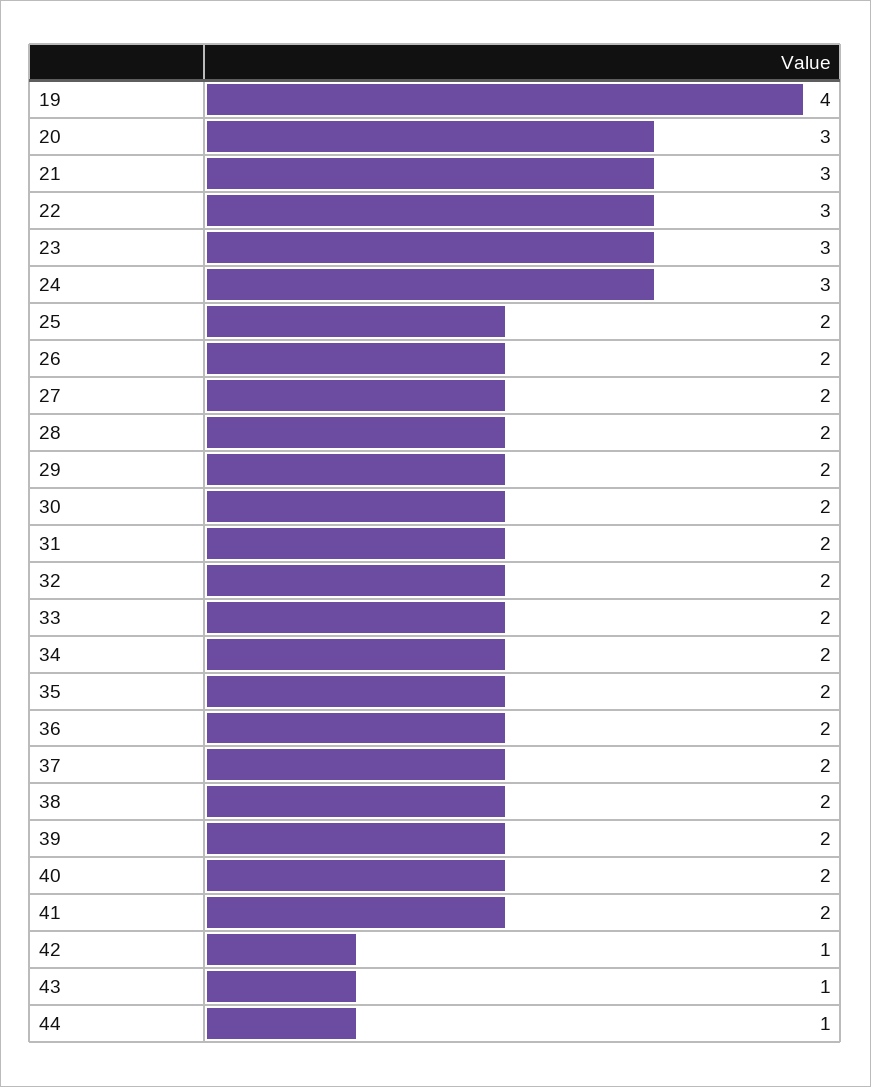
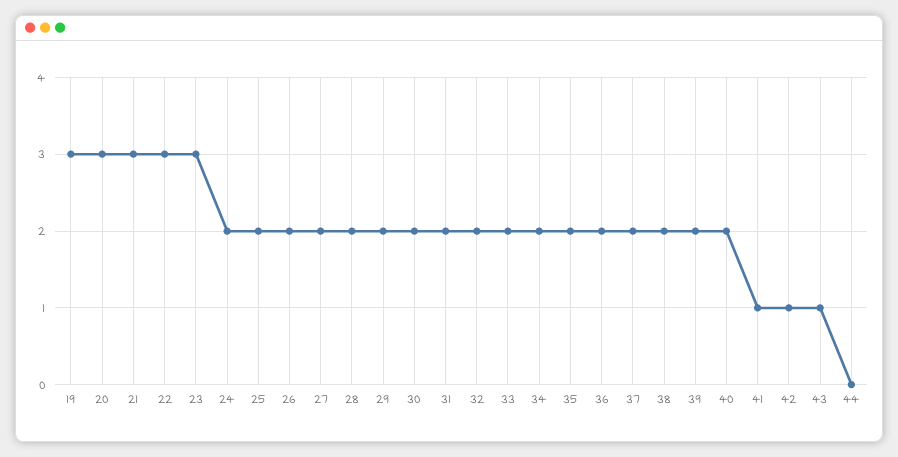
19: 4 -> 3
24: 3 -> 2
41: 2 -> 1
44: 1 -> 0

